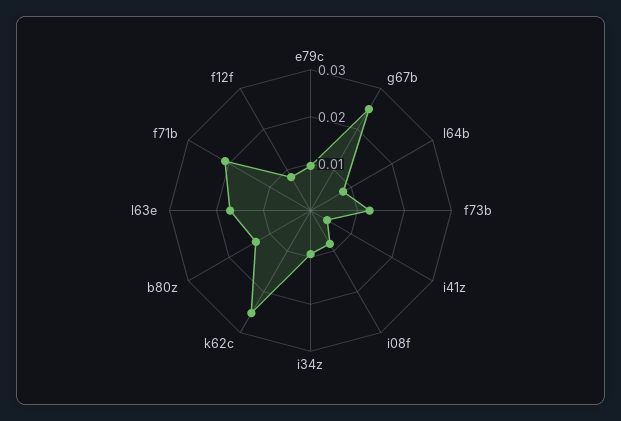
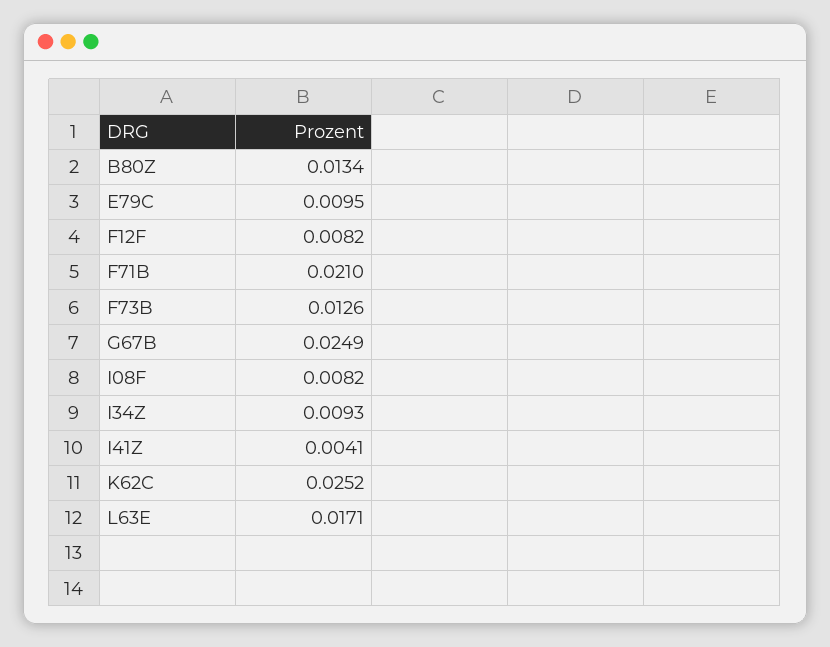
l64b: 0.008 -> none

